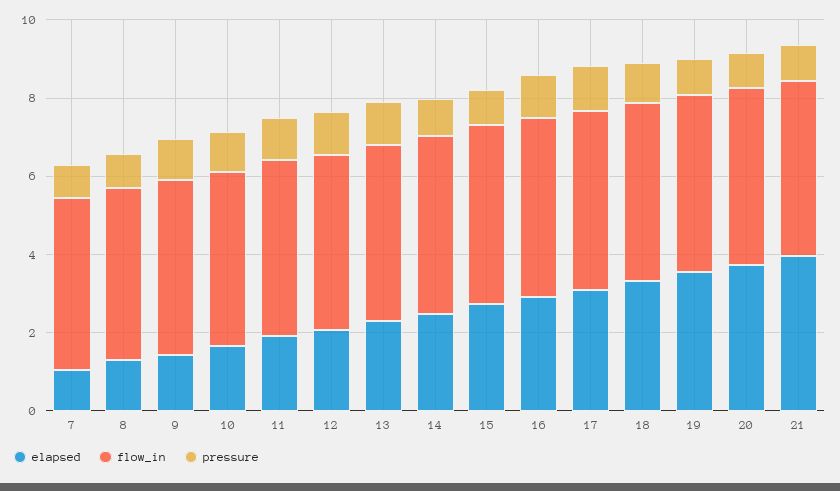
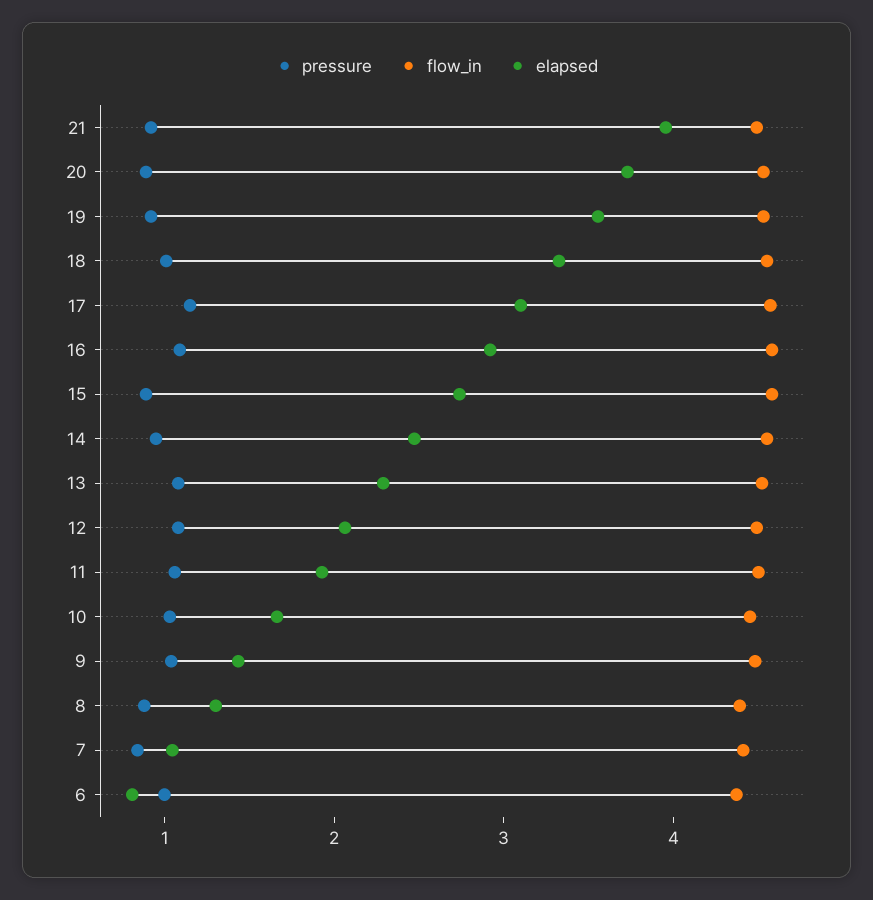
pressure, 6: none -> 1
flow_in, 6: none -> 4.4
elapsed, 6: none -> 0.8

